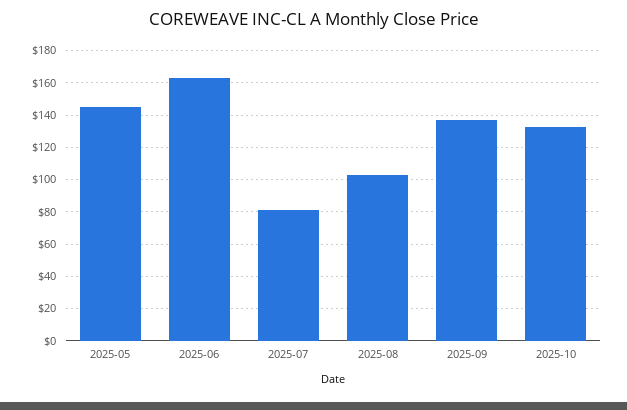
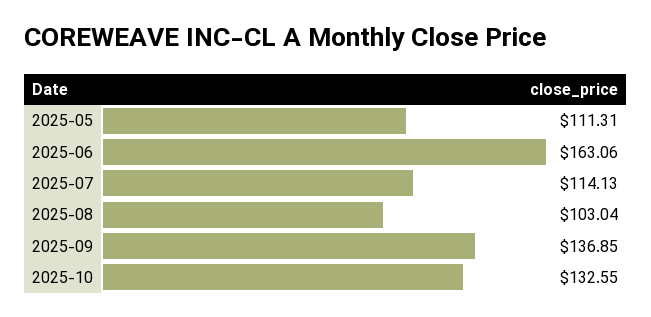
2025-05: 145 -> 111.31
2025-07: 80 -> 114.13

